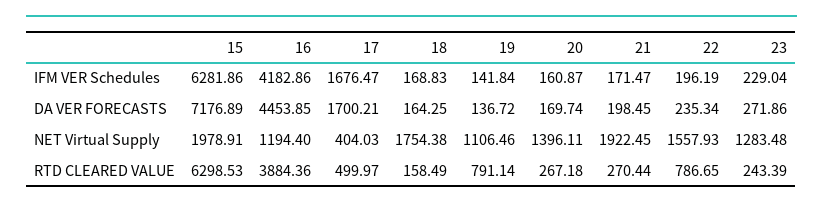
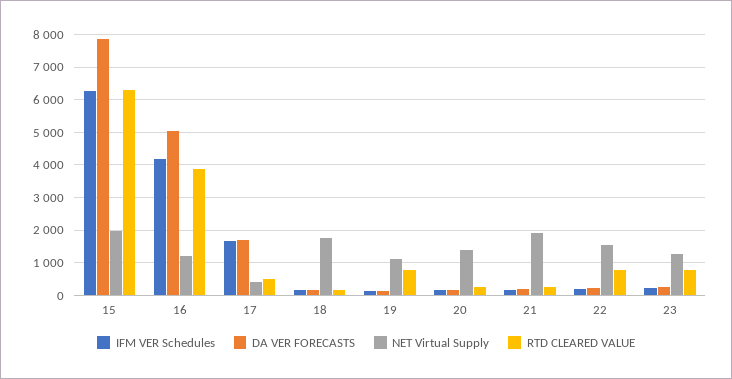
DA VER FORECASTS, 15: 7176.89 -> 7800
DA VER FORECASTS, 16: 4453.85 -> 5000
RTD CLEARED VALUE, 23: 243.39 -> 800

